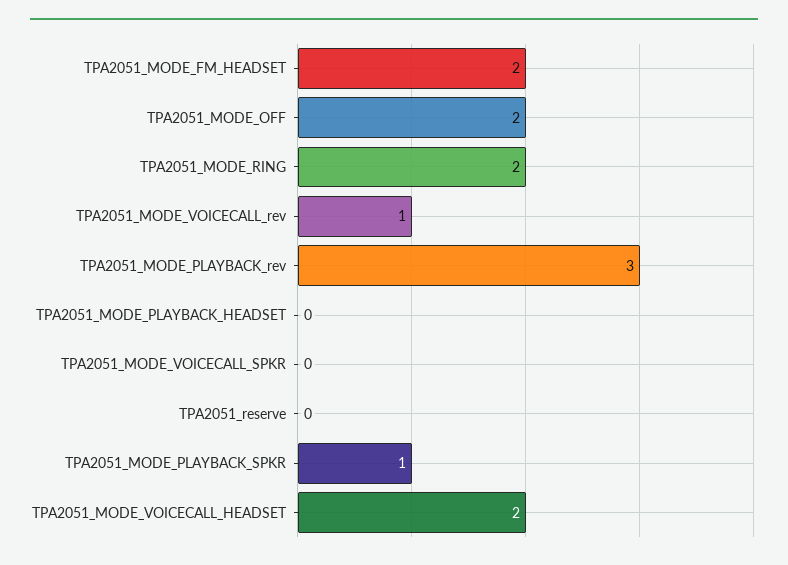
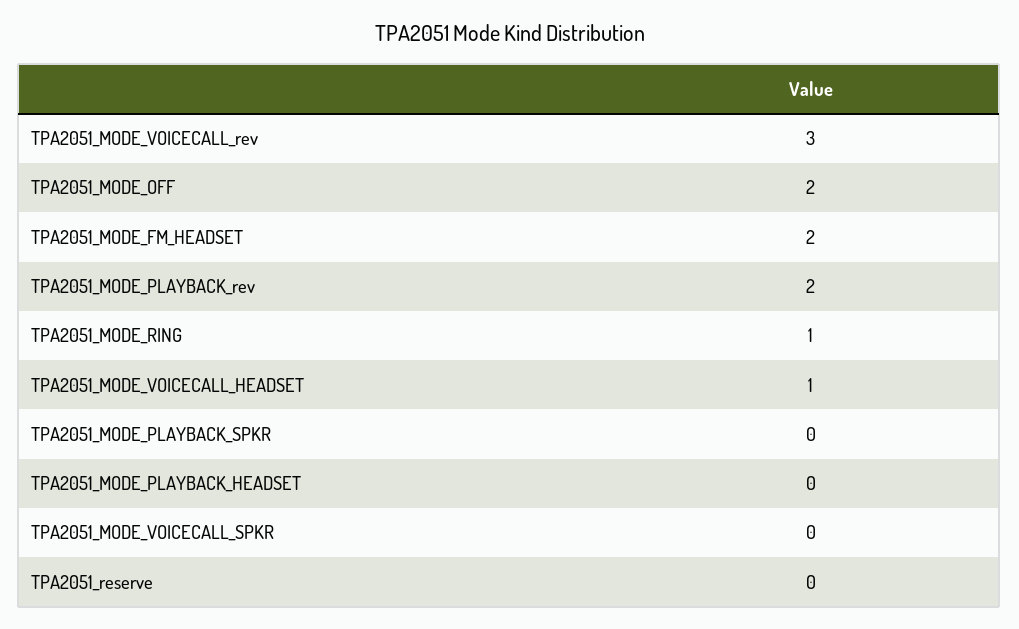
TPA2051_MODE_RING: 2 -> 1
TPA2051_MODE_VOICECALL_rev: 1 -> 3
TPA2051_MODE_PLAYBACK_rev: 3 -> 2
TPA2051_MODE_PLAYBACK_SPKR: 1 -> 0
TPA2051_MODE_VOICECALL_HEADSET: 2 -> 1

